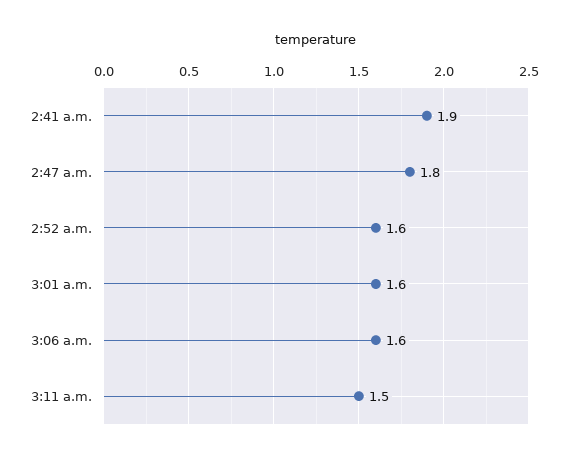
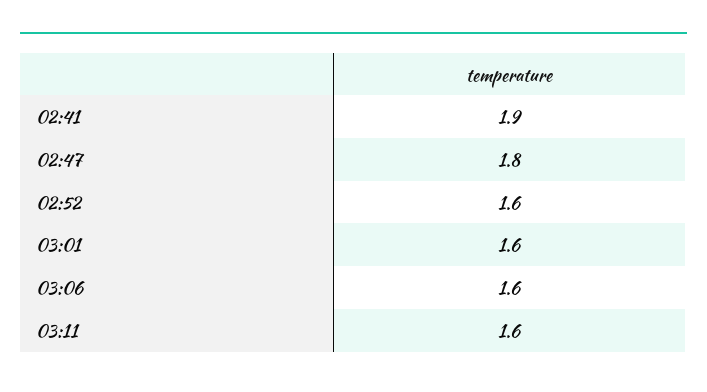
3:11 a.m.: 1.5 -> 1.6

